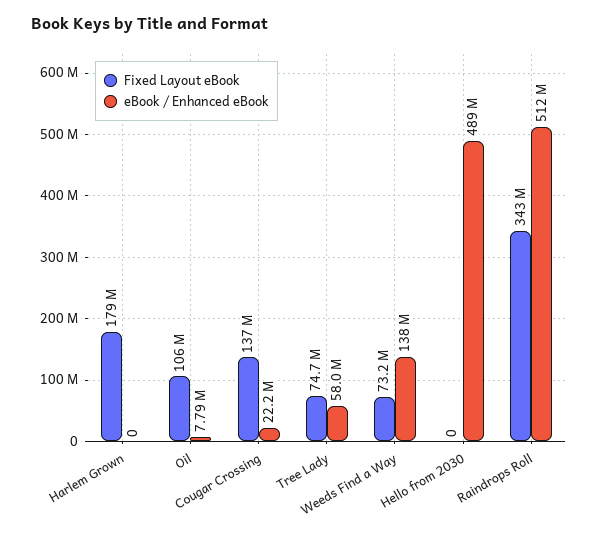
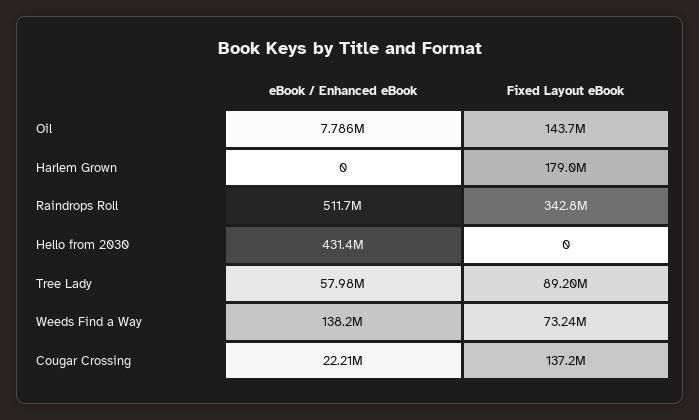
Fixed Layout eBook, Oil: 106000000 -> 143700000
Fixed Layout eBook, Tree Lady: 74700000 -> 89200000
eBook / Enhanced eBook, Hello from 2030: 489000000 -> 431400000

